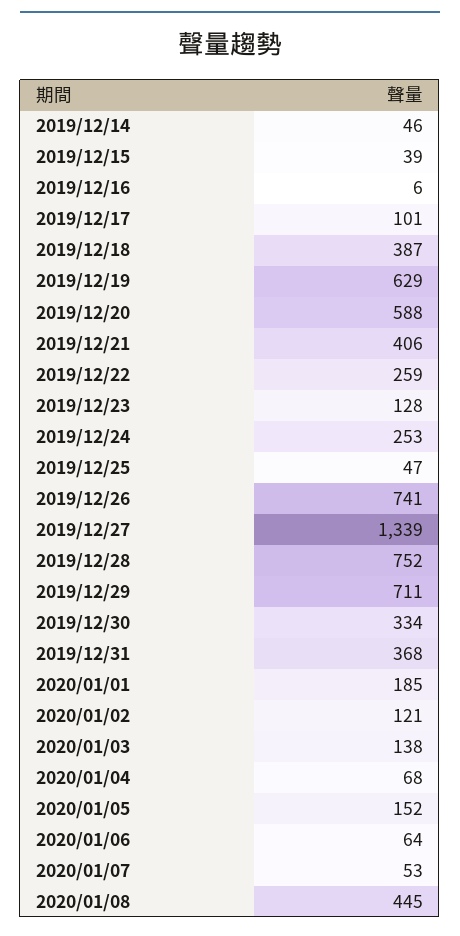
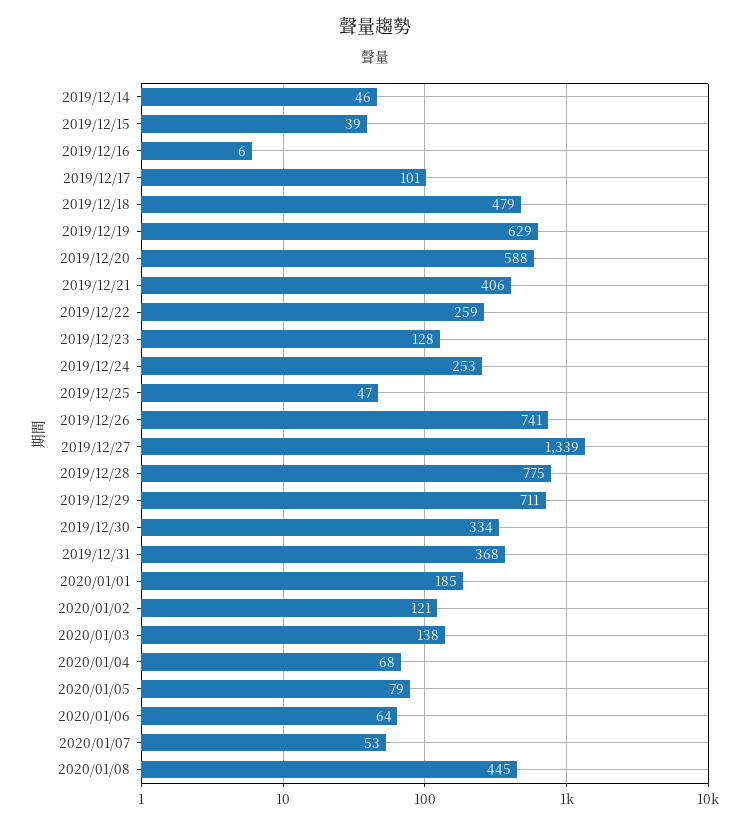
2019/12/18: 387 -> 479
2019/12/28: 752 -> 775
2020/01/05: 152 -> 79

